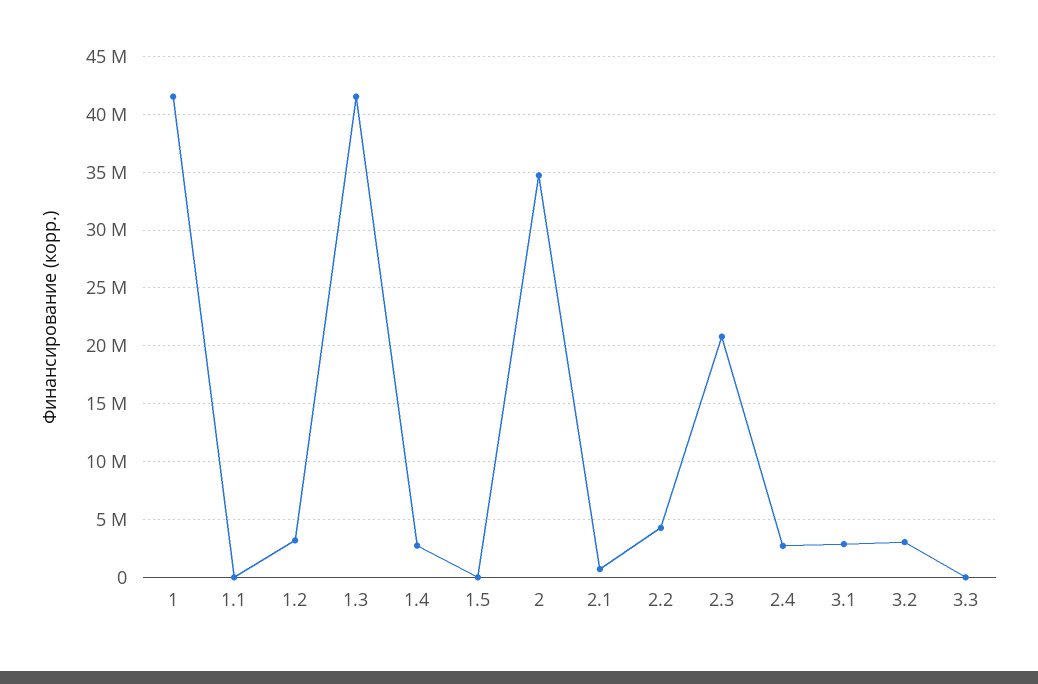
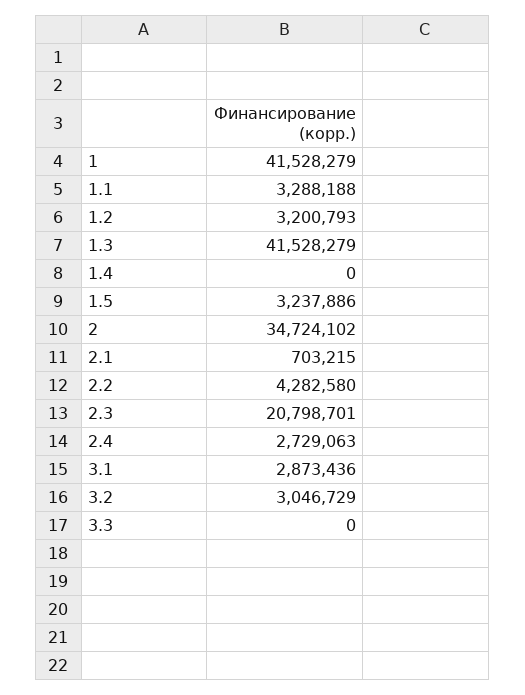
1.1: 0 -> 3288188
1.4: 3000000 -> 0
1.5: 0 -> 3237886

